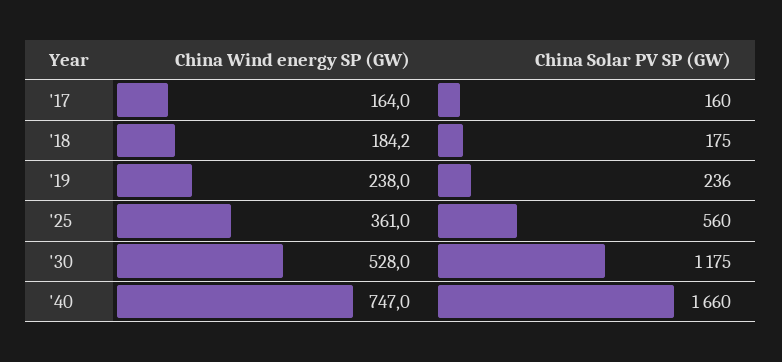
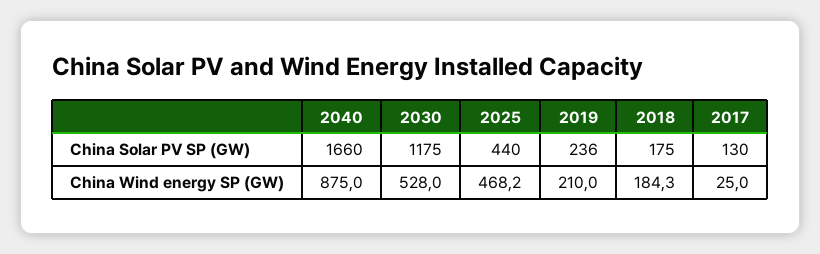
China Wind energy SP (GW), '17: 164 -> 25
China Solar PV SP (GW), '17: 160 -> 130
China Wind energy SP (GW), '18: 184.2 -> 184.3
China Wind energy SP (GW), '19: 238 -> 210
China Wind energy SP (GW), '25: 361 -> 468.2
China Solar PV SP (GW), '25: 560 -> 440
China Wind energy SP (GW), '40: 747 -> 875

